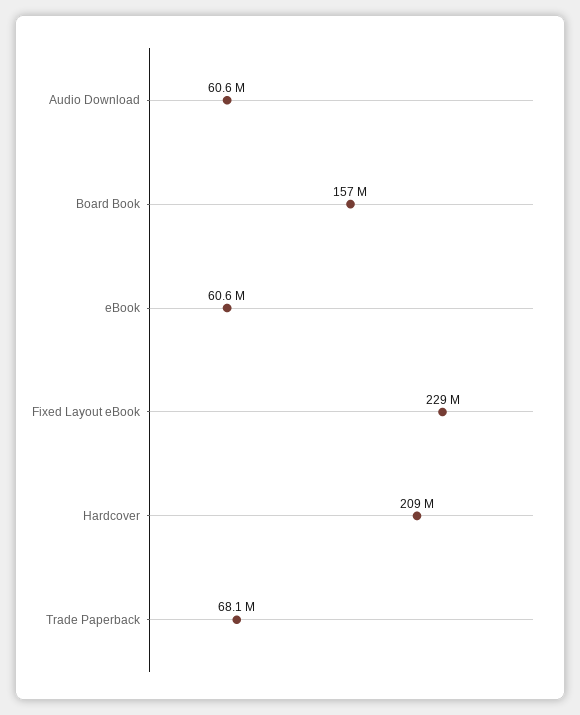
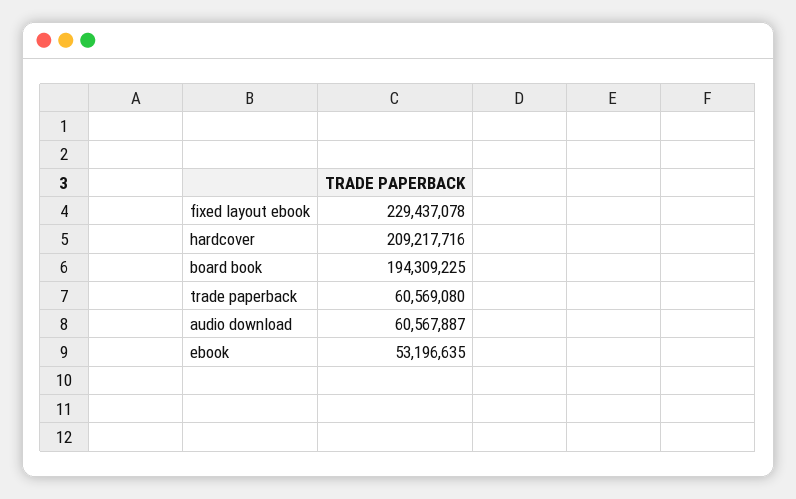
Board Book: 157000000 -> 194309225
eBook: 60600000 -> 53196635
Trade Paperback: 68100000 -> 60569080

